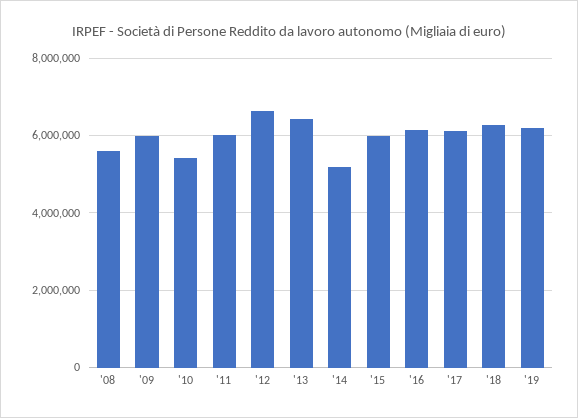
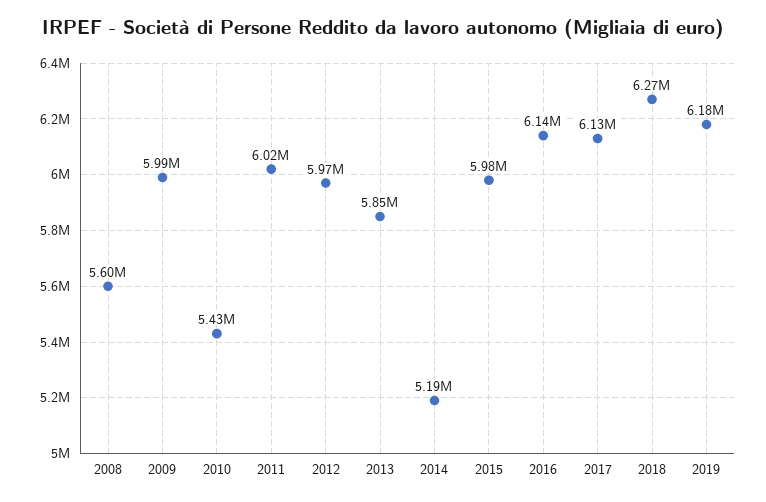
'12: 6600000 -> 5970000
'13: 6400000 -> 5850000

